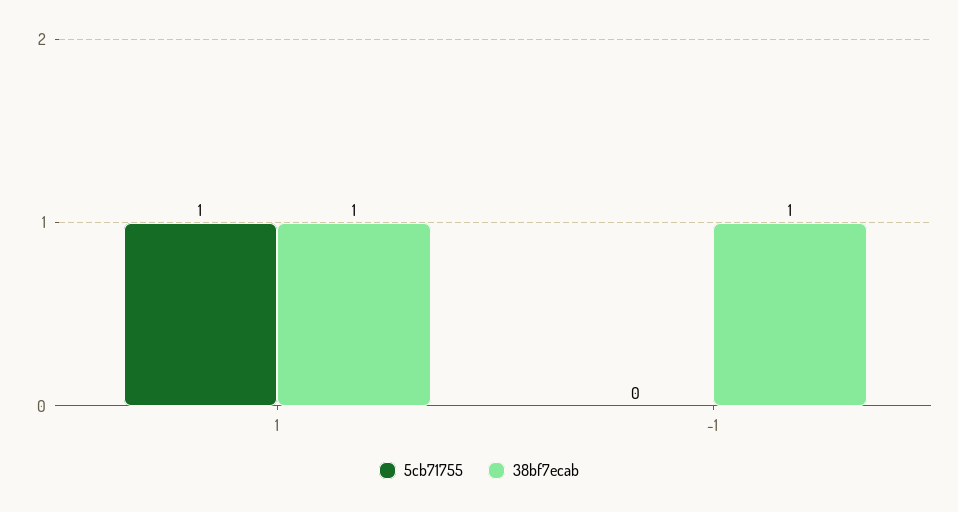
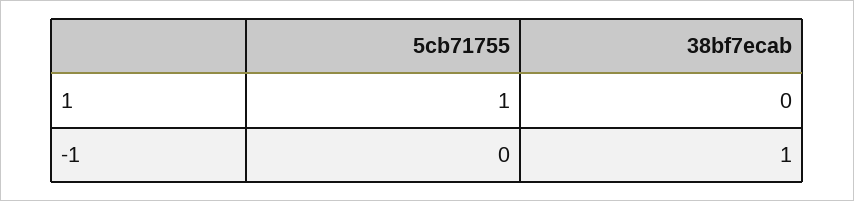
38bf7ecab, 1: 1 -> 0

